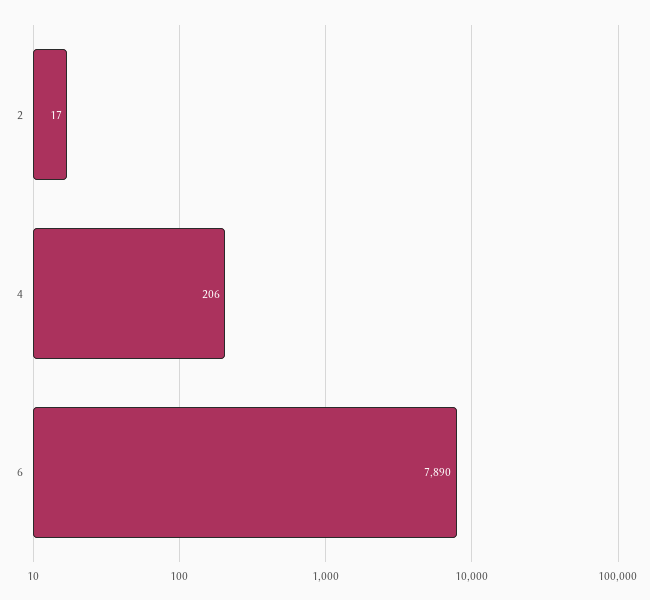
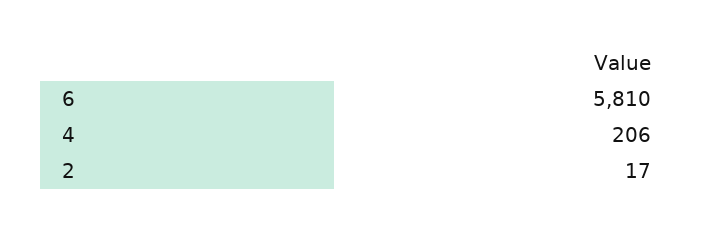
6: 7890 -> 5810

